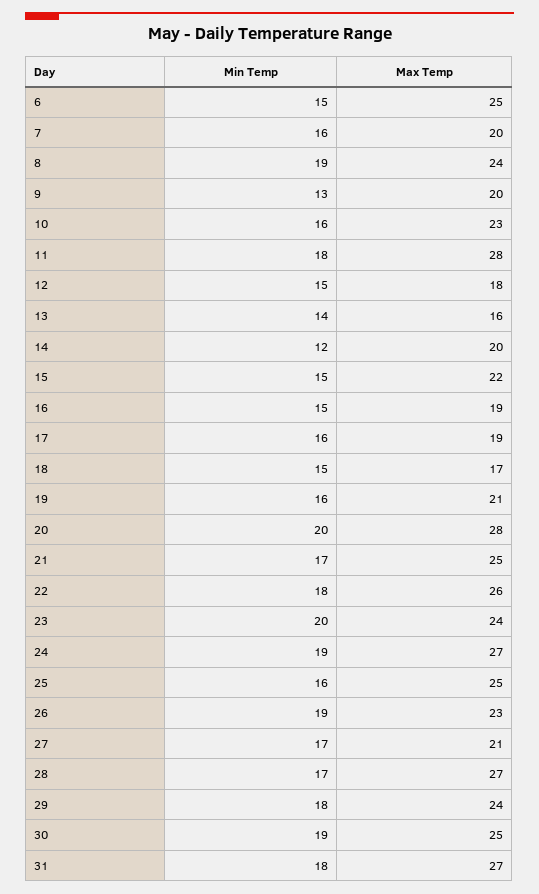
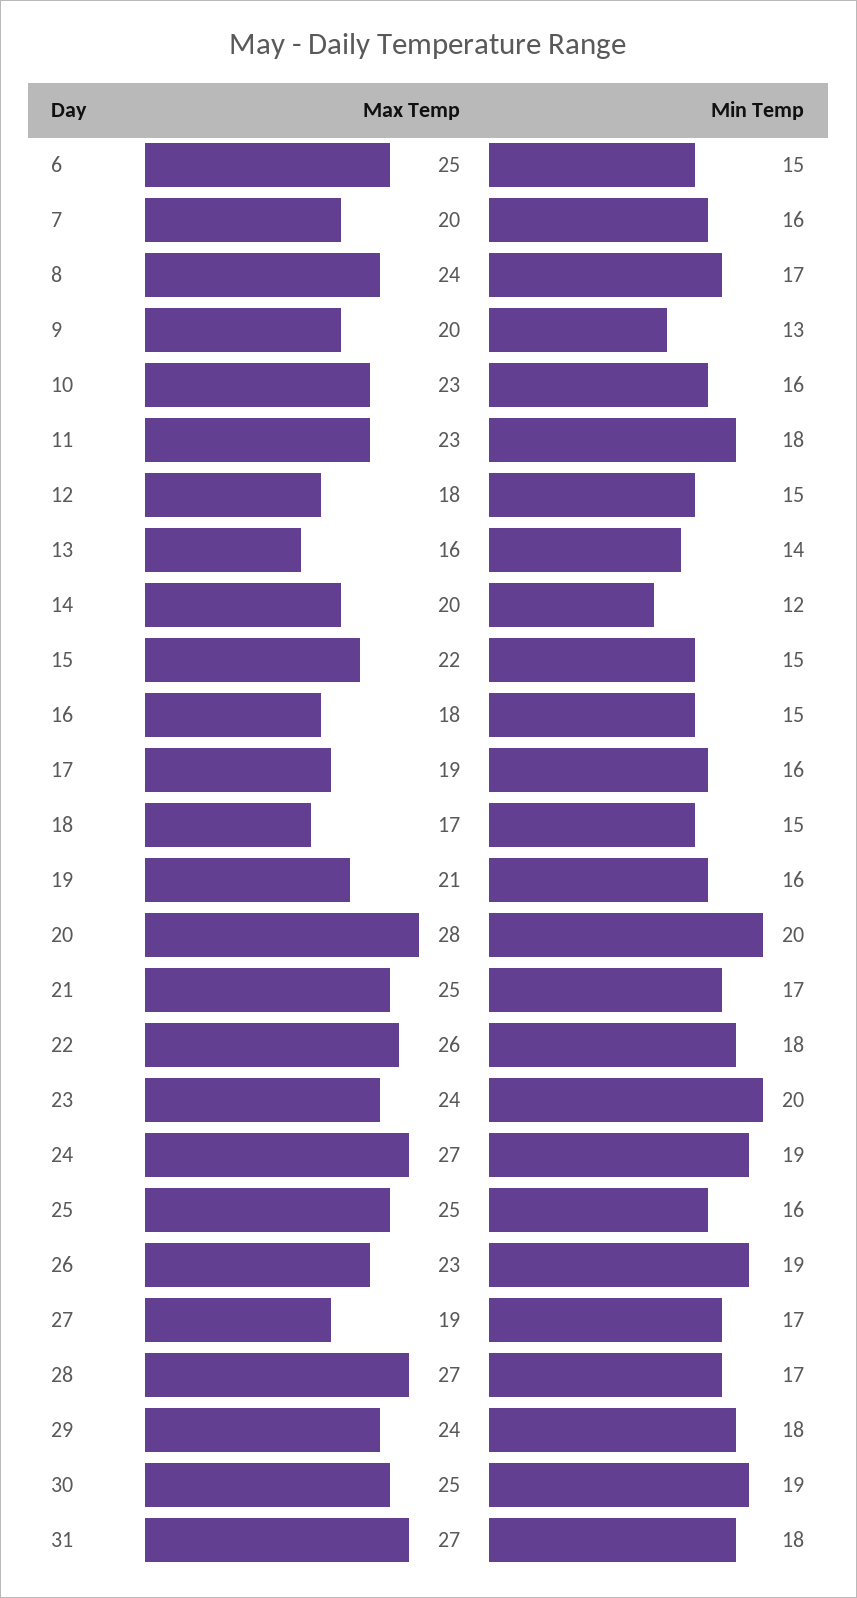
Min Temp, 8: 19 -> 17
Max Temp, 11: 28 -> 23
Max Temp, 16: 19 -> 18
Max Temp, 27: 21 -> 19

